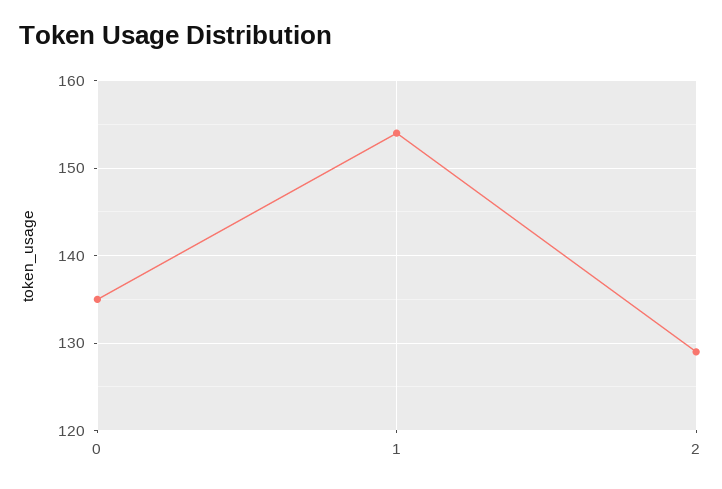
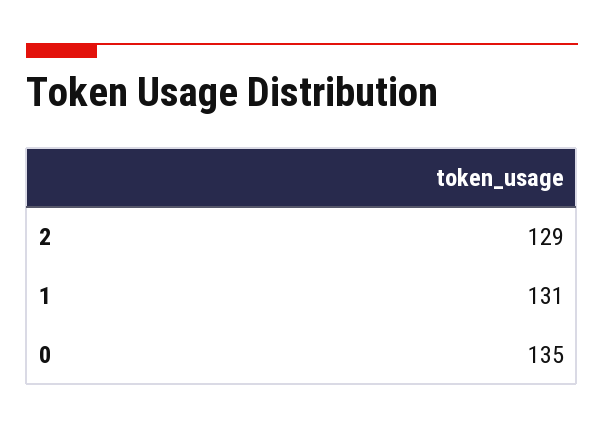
1: 154 -> 131

